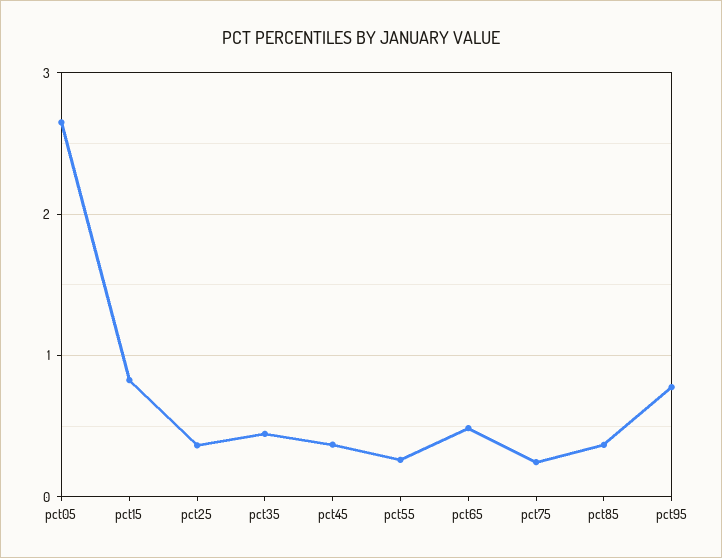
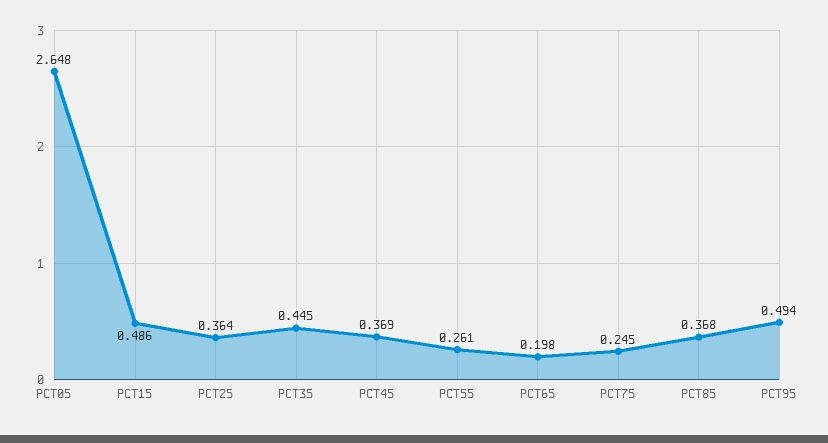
pct15: 0.8 -> 0.486
pct65: 0.5 -> 0.198
pct95: 0.8 -> 0.494

